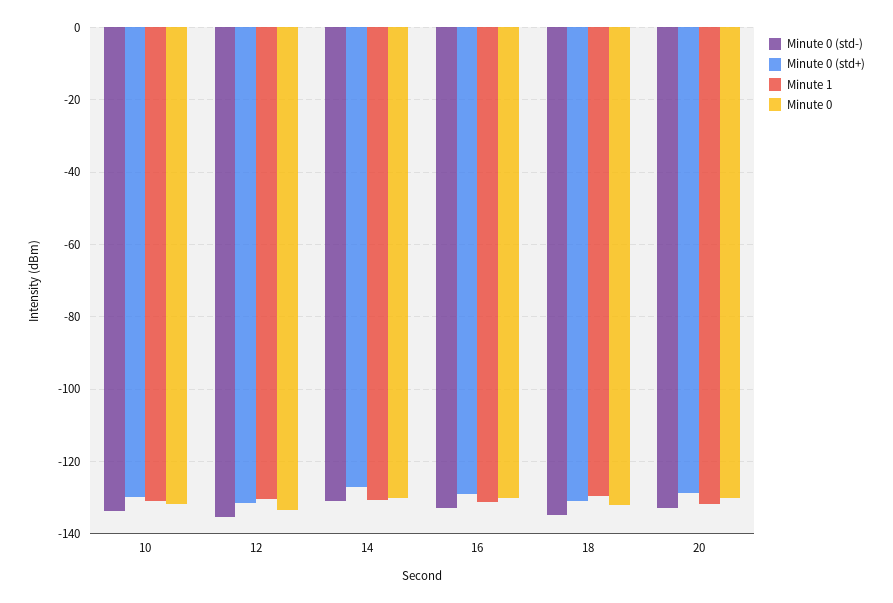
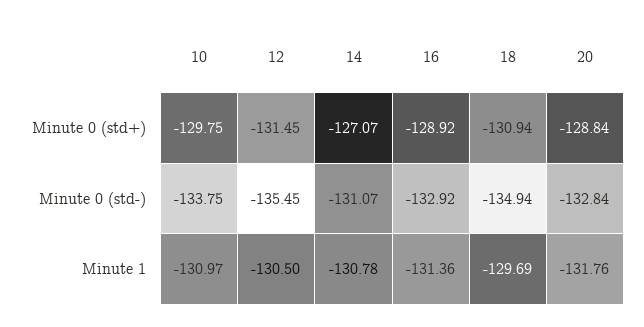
Minute 0, 10: -132 -> none
Minute 0, 12: -134 -> none
Minute 0, 14: -130 -> none
Minute 0, 16: -130 -> none
Minute 0, 18: -132 -> none
Minute 0, 20: -130 -> none

